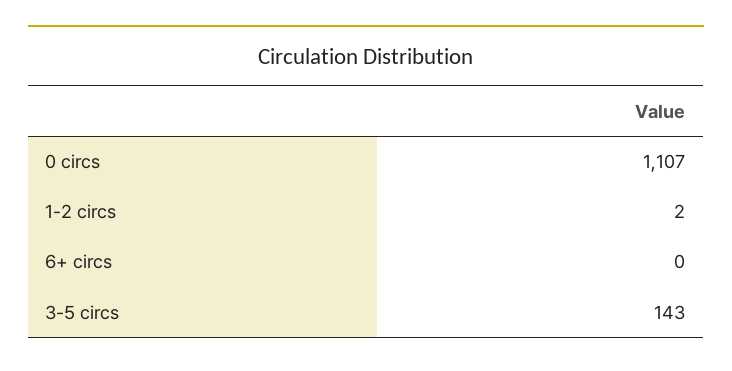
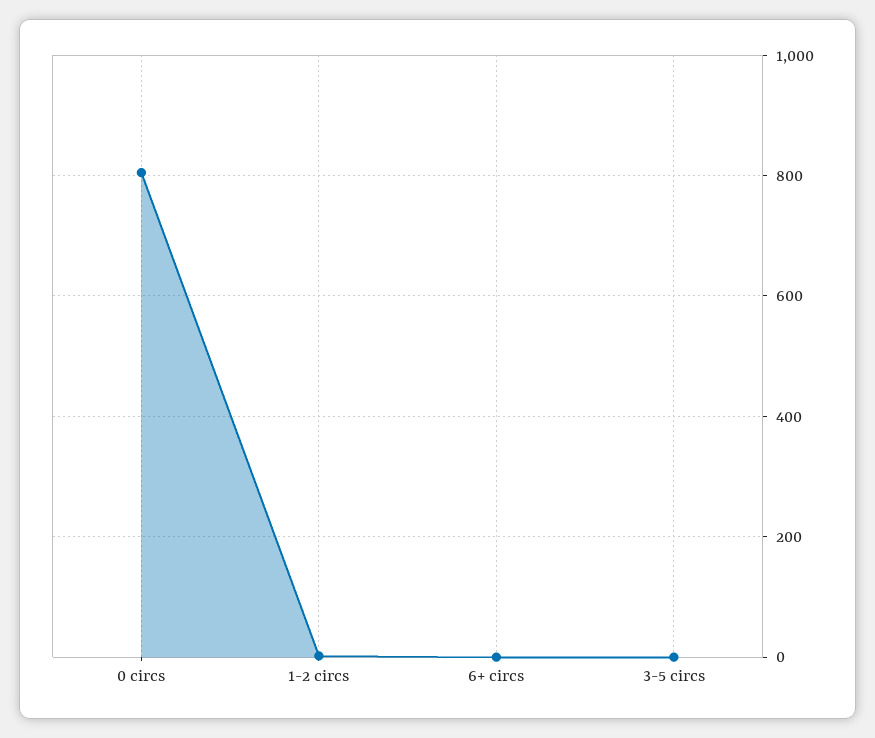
0 circs: 1107 -> 800
3-5 circs: 143 -> 0

